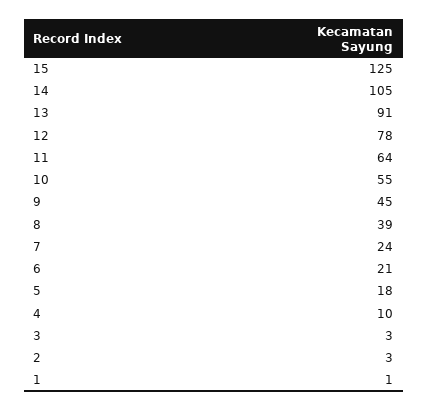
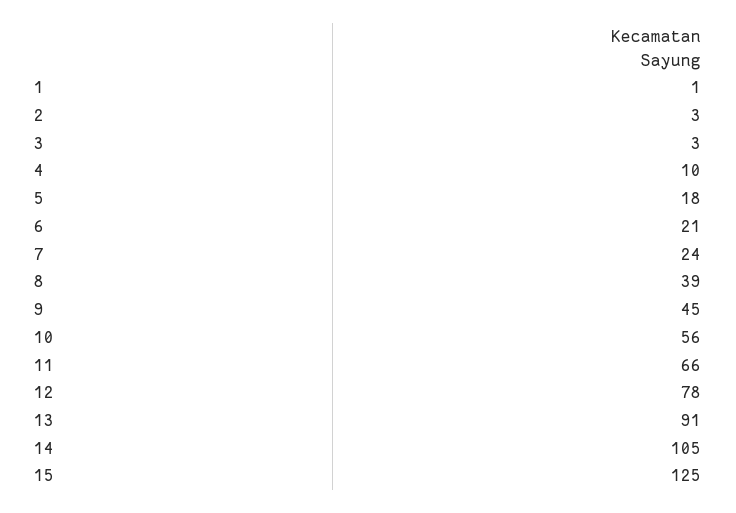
11: 64 -> 66
10: 55 -> 56

